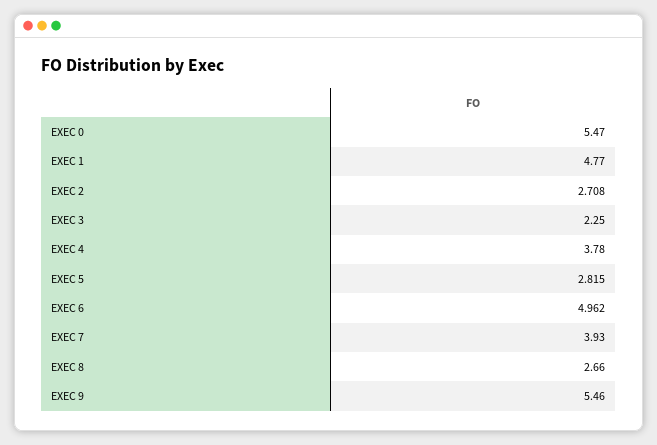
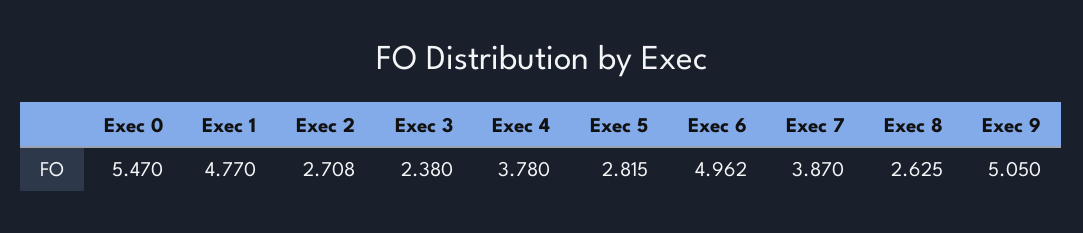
EXEC 3: 2.25 -> 2.38
EXEC 7: 3.93 -> 3.87
EXEC 8: 2.66 -> 2.625
EXEC 9: 5.46 -> 5.05

